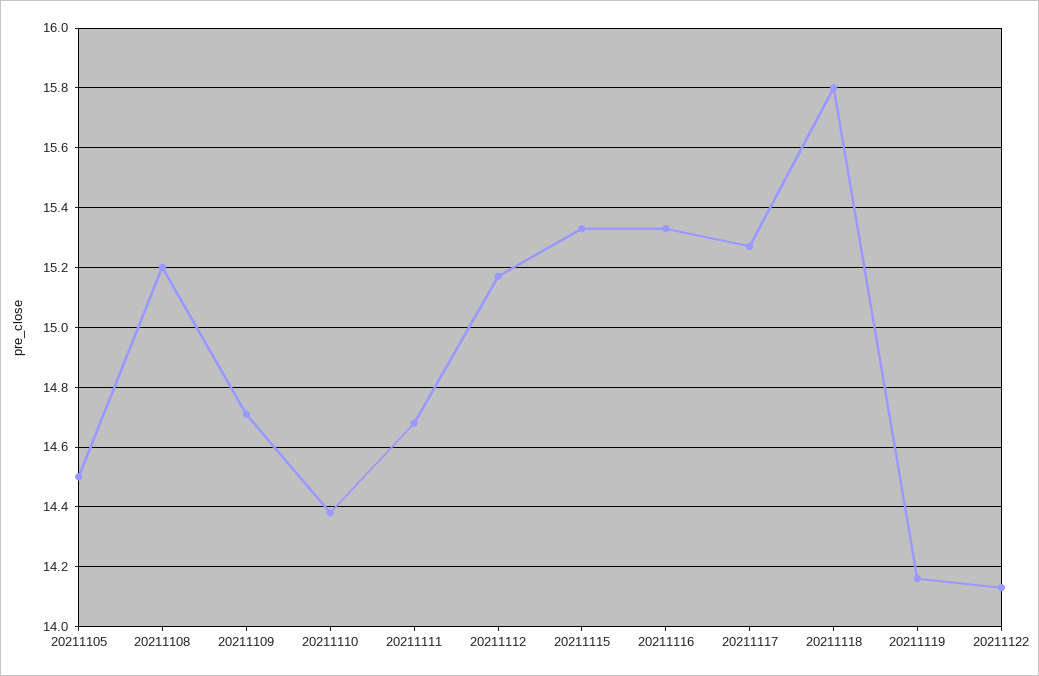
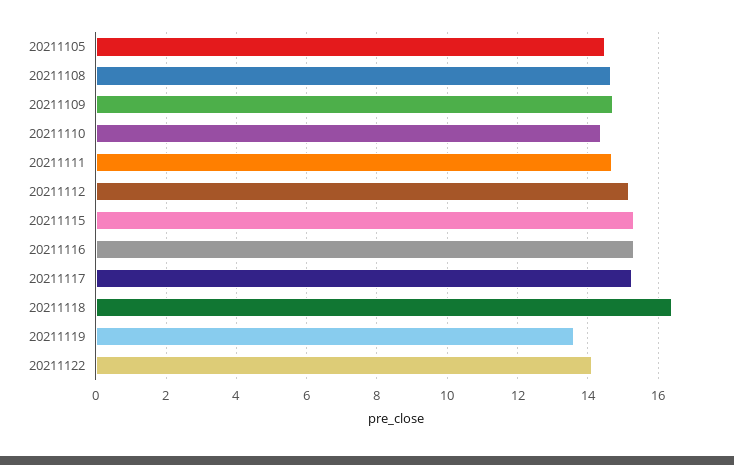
20211108: 15.2 -> 14.6
20211118: 15.8 -> 16.4
20211119: 14.15 -> 13.6

